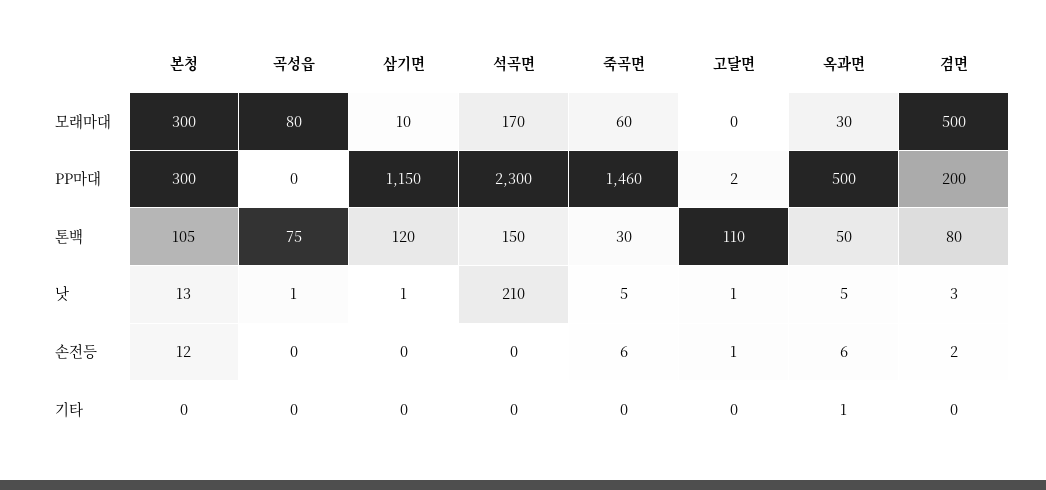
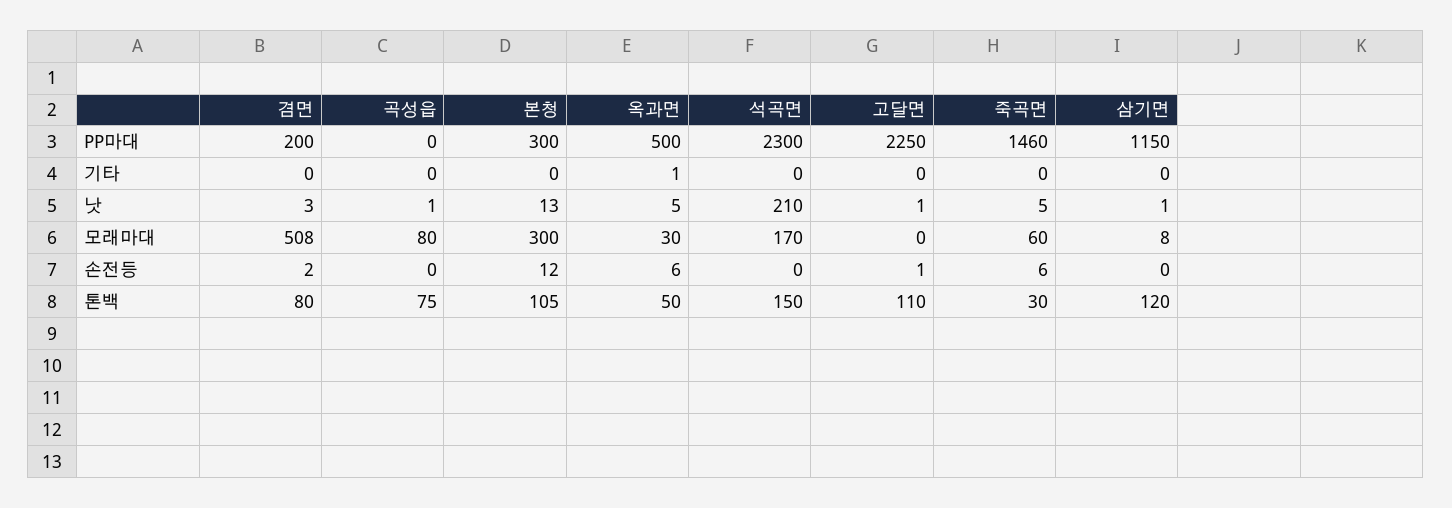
삼기면, 모래마대: 10 -> 8
겸면, 모래마대: 500 -> 508
고달면, PP마대: 2 -> 2250

